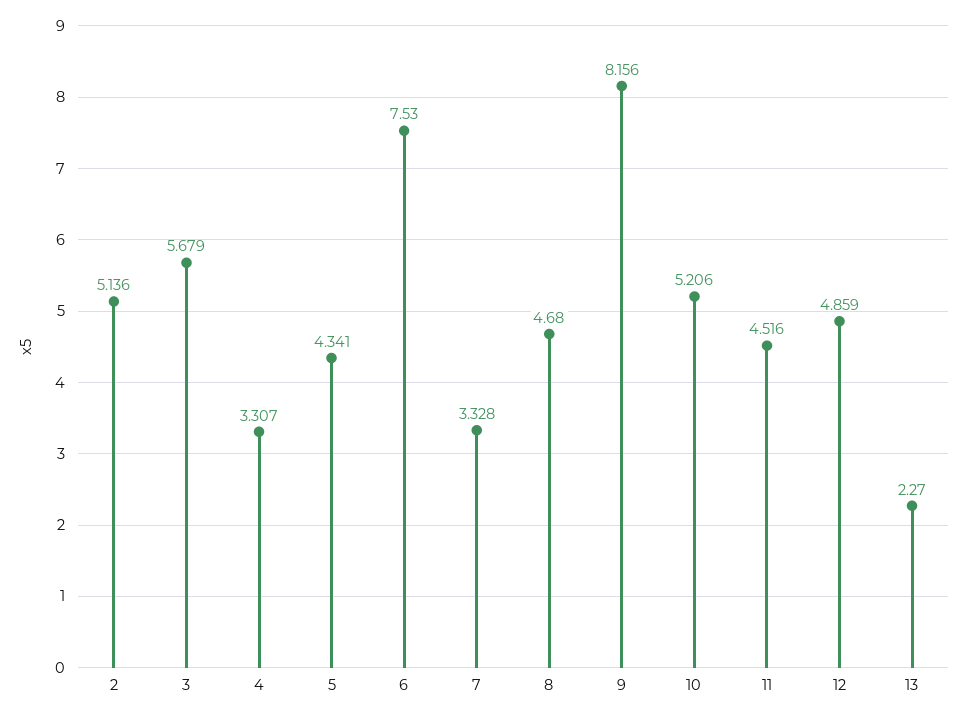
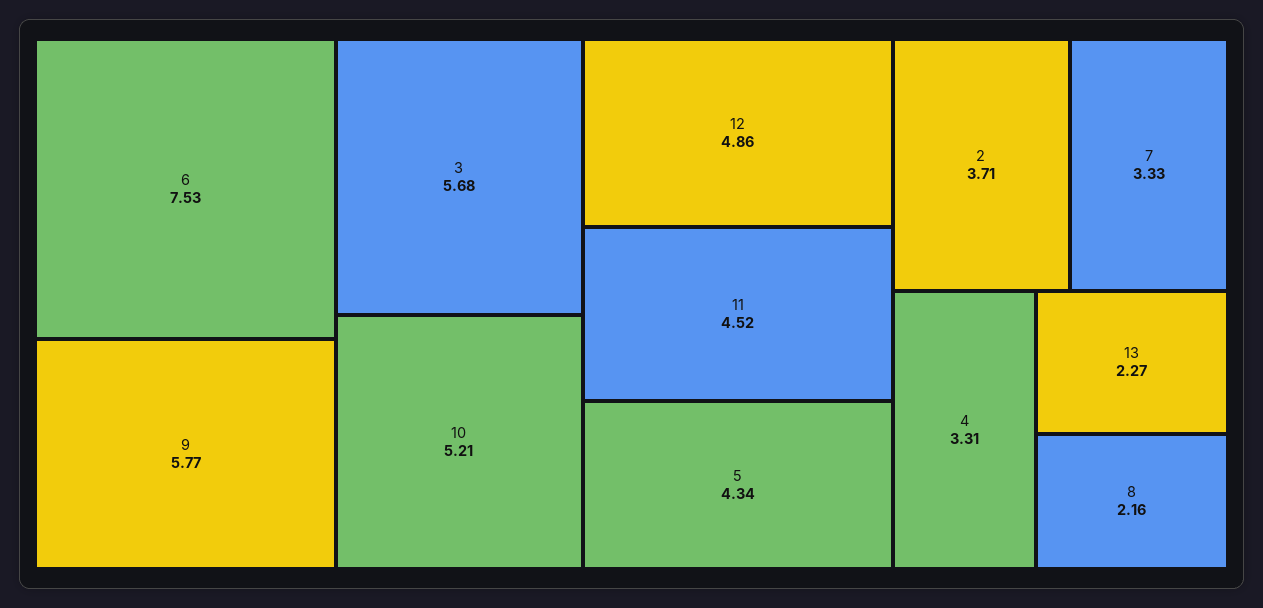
2: 5.136 -> 3.71
8: 4.68 -> 2.16
9: 8.156 -> 5.77

